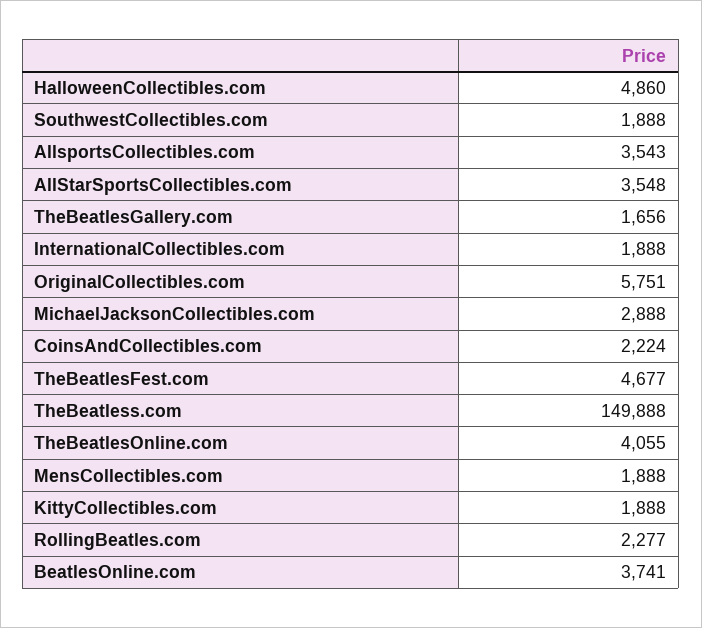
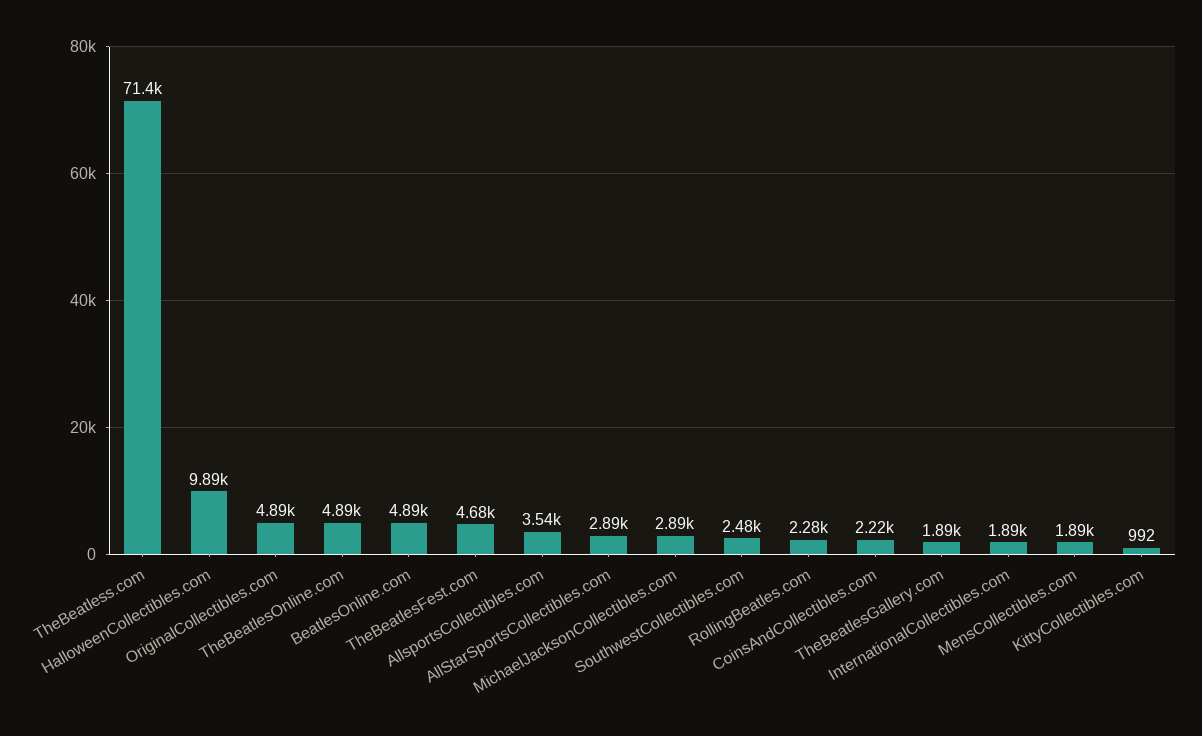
HalloweenCollectibles.com: 4860 -> 9890
SouthwestCollectibles.com: 1888 -> 2480
AllStarSportsCollectibles.com: 3548 -> 2890
TheBeatlesGallery.com: 1656 -> 1890
OriginalCollectibles.com: 5751 -> 4890
TheBeatless.com: 149888 -> 71400
TheBeatlesOnline.com: 4055 -> 4890
KittyCollectibles.com: 1888 -> 992
BeatlesOnline.com: 3741 -> 4890

